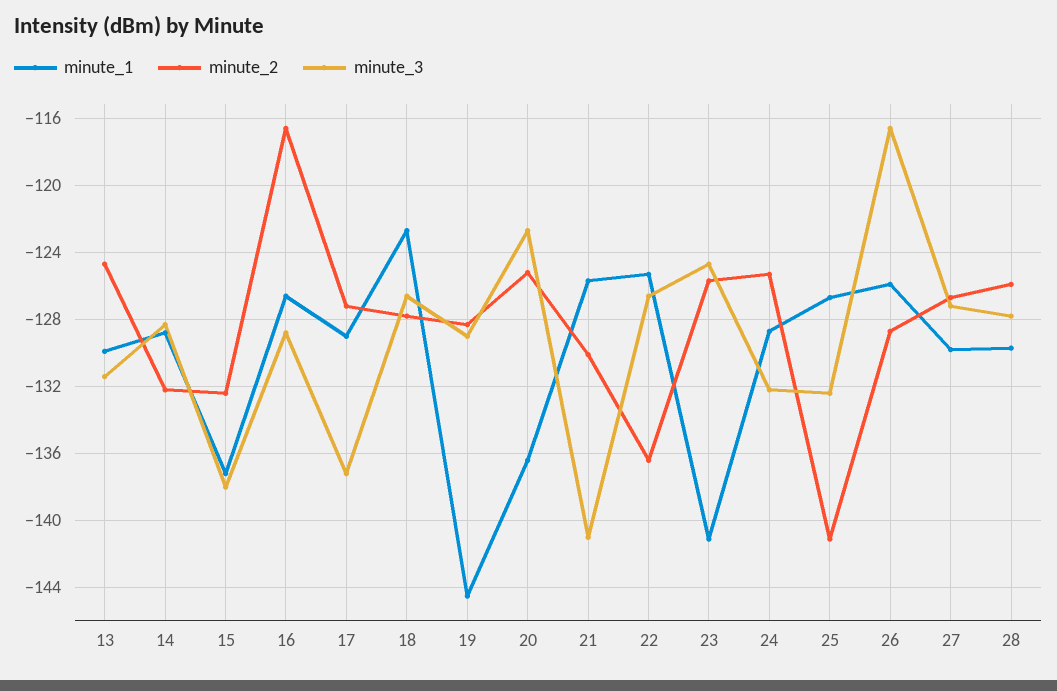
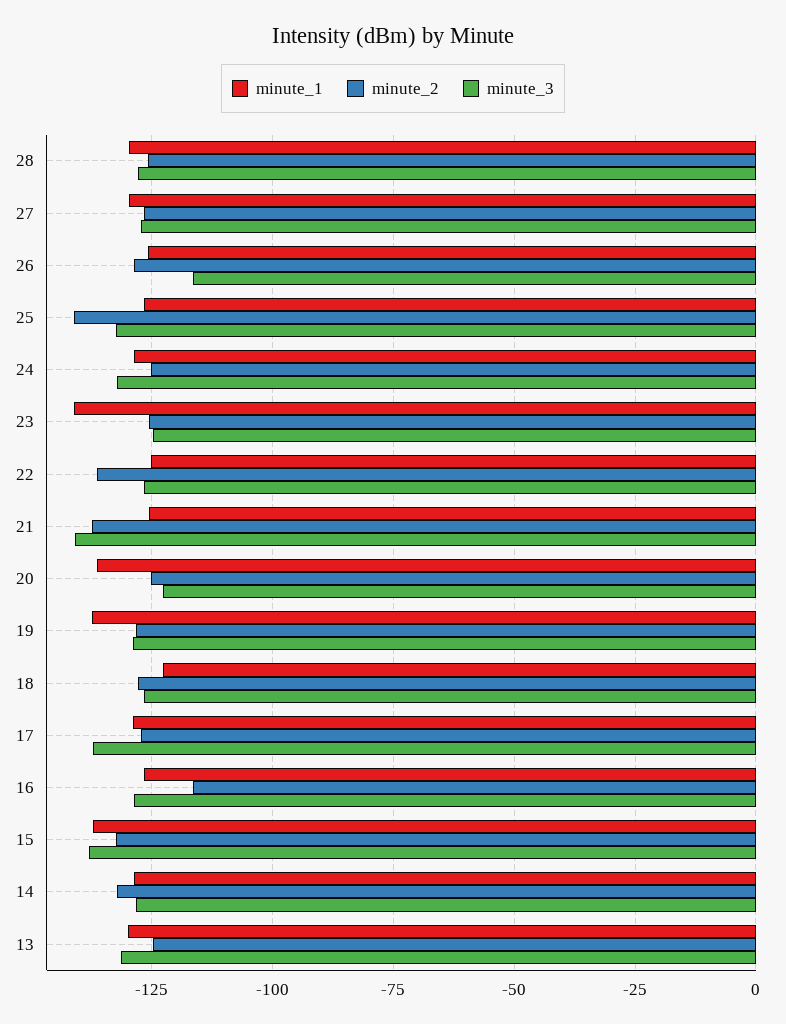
minute_1, 19: -144.5 -> -137.5
minute_2, 21: -130 -> -137.5

